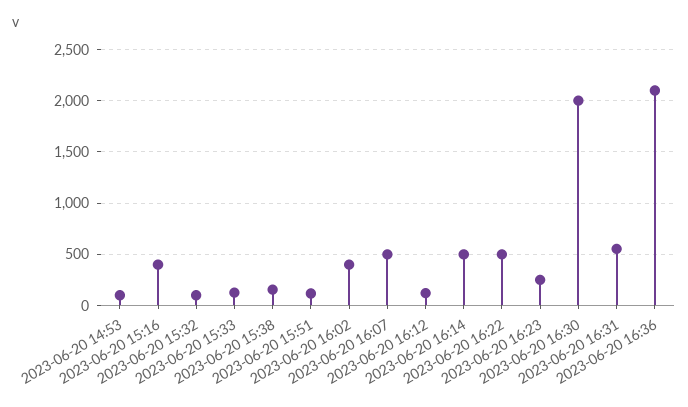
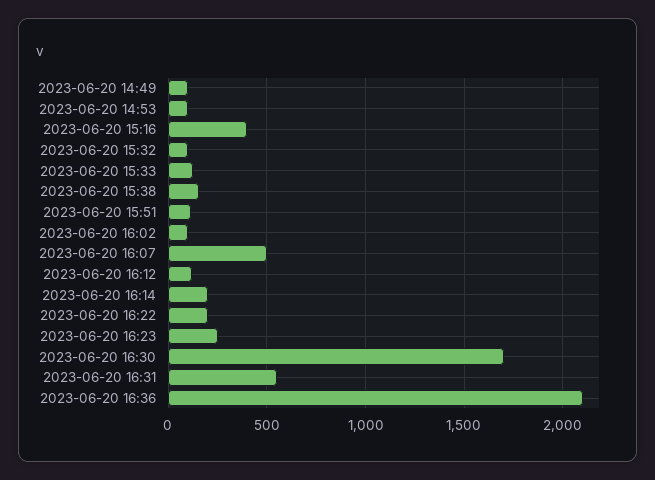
2023-06-20 16:02: 400 -> 100
2023-06-20 16:14: 500 -> 200
2023-06-20 16:22: 500 -> 200
2023-06-20 16:30: 2000 -> 1700
2023-06-20 14:49: none -> 100

